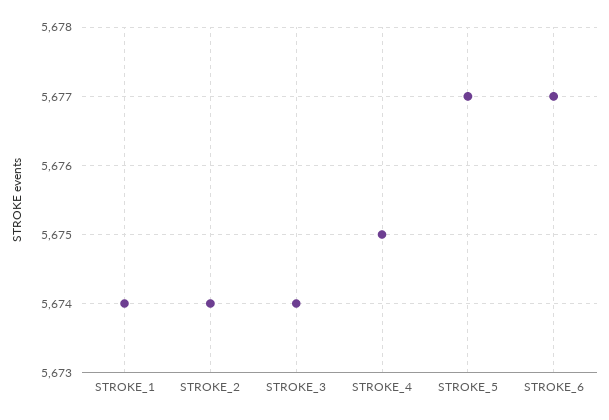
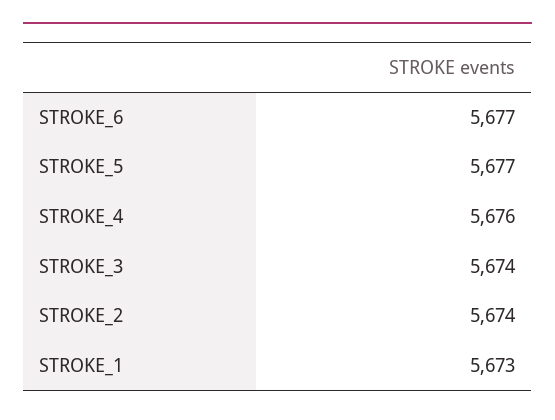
STROKE_1: 5674 -> 5673
STROKE_4: 5675 -> 5676

